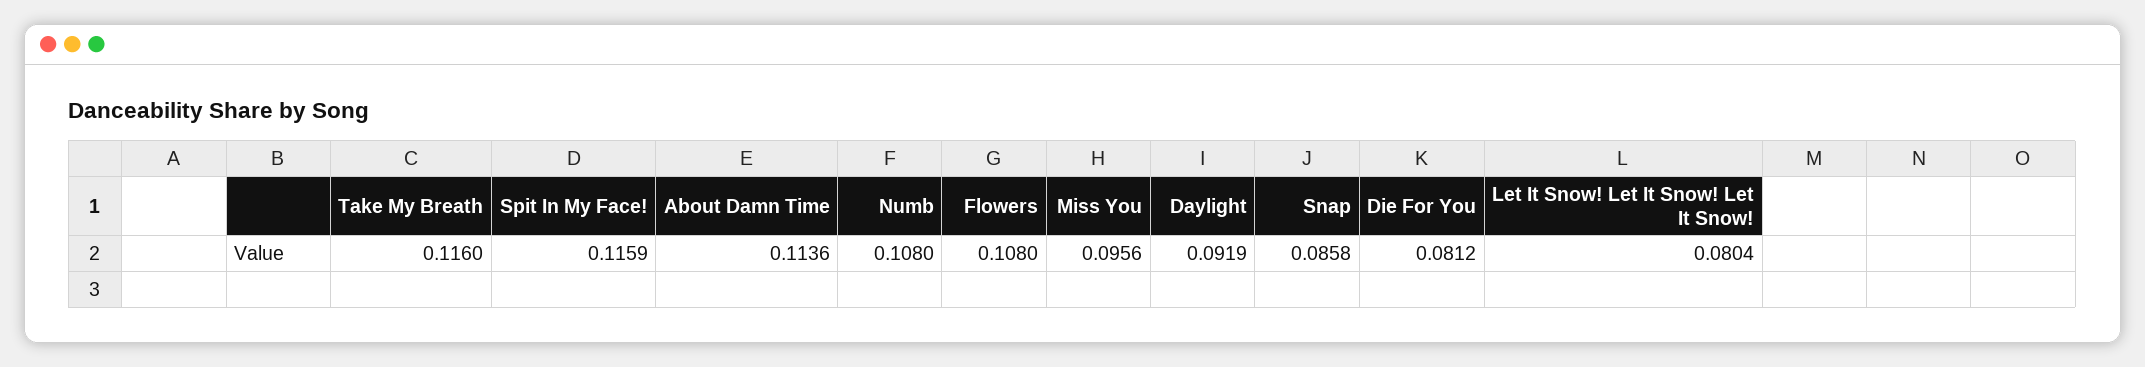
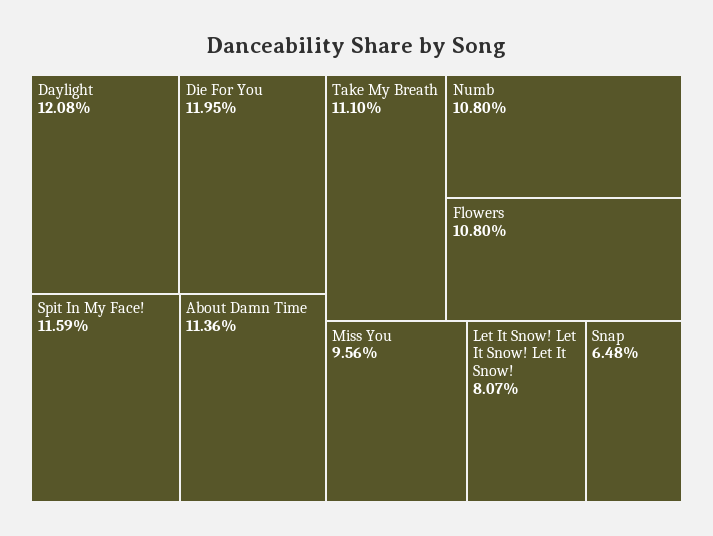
Take My Breath: 0.116 -> 0.111
Daylight: 0.0919 -> 0.1208
Snap: 0.0858 -> 0.0648
Die For You: 0.0812 -> 0.1195
Let It Snow! Let It Snow! Let It Snow!: 0.0804 -> 0.0807

